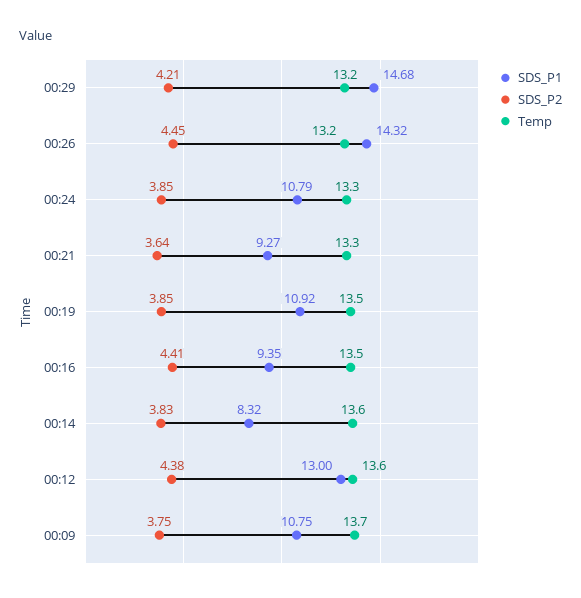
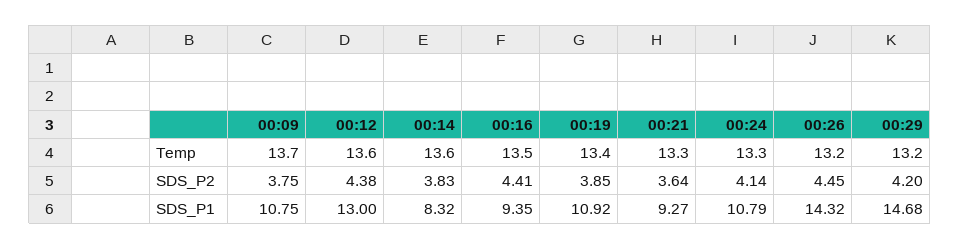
SDS_P2, 00:29: 4.21 -> 4.2
SDS_P2, 00:24: 3.85 -> 4.14
Temp, 00:19: 13.5 -> 13.4

